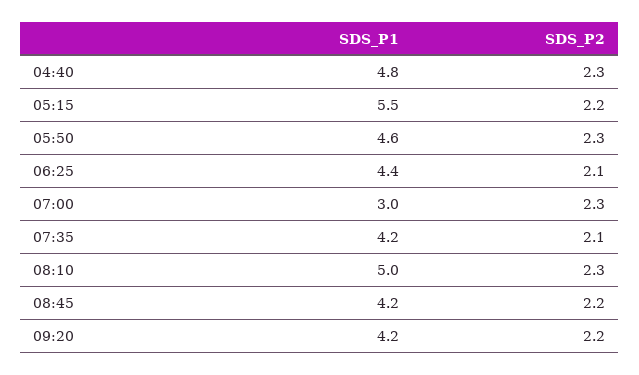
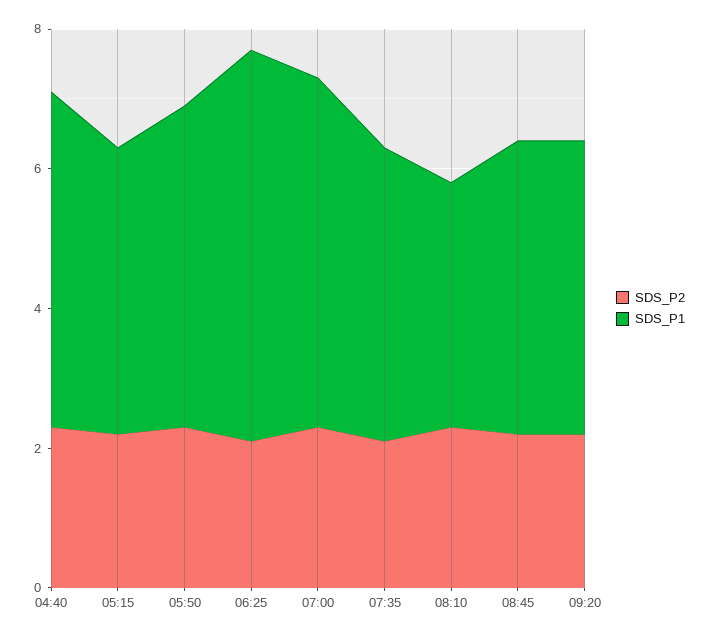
SDS_P1, 05:15: 5.5 -> 4
SDS_P1, 06:25: 4.4 -> 5.5
SDS_P1, 07:00: 3 -> 5
SDS_P1, 08:10: 5 -> 3.5

